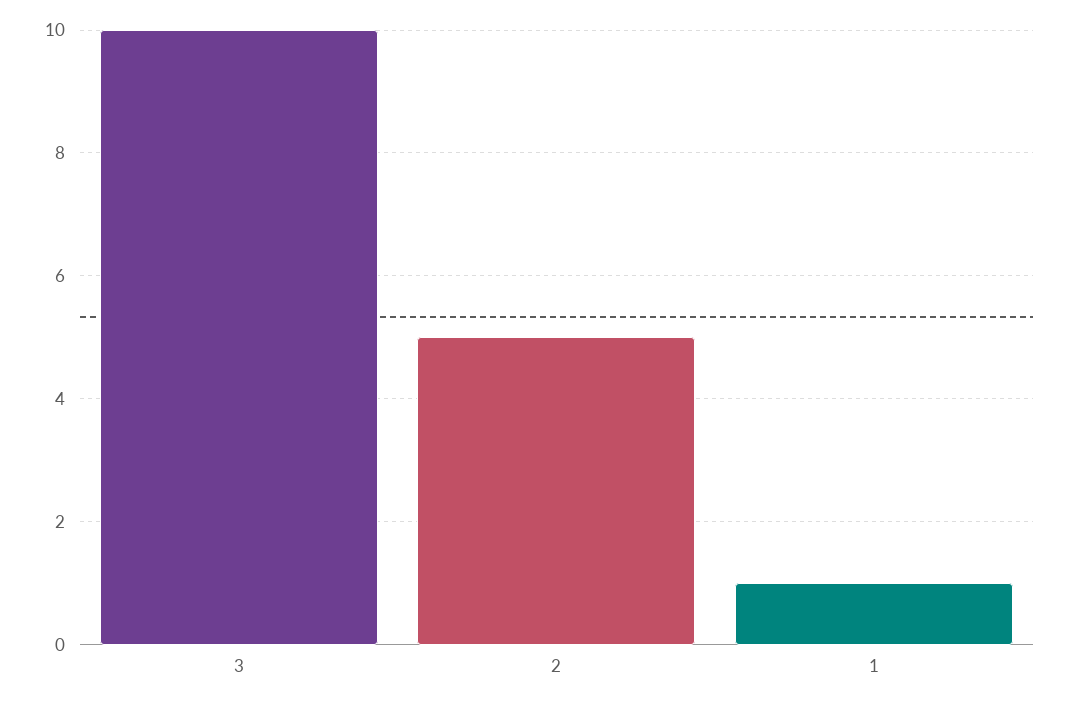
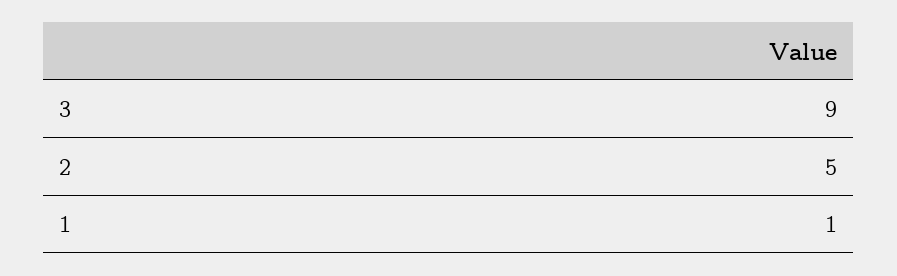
3: 10 -> 9

